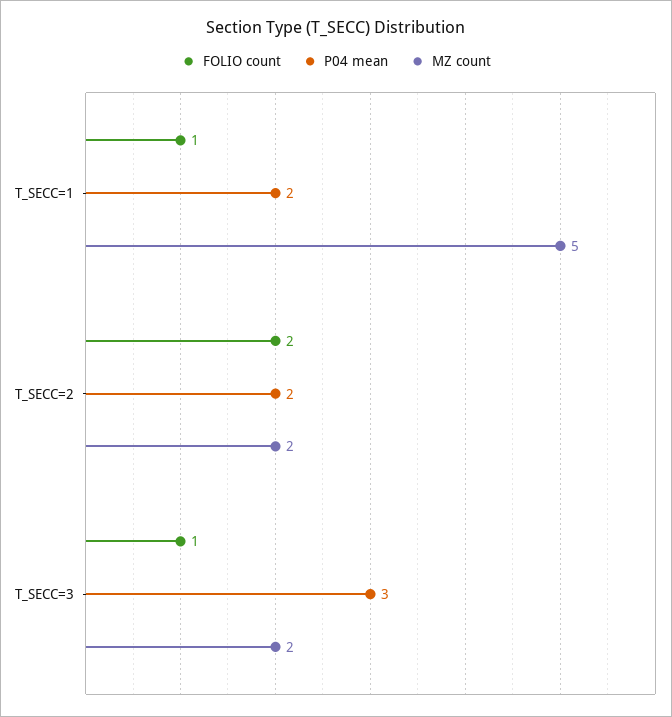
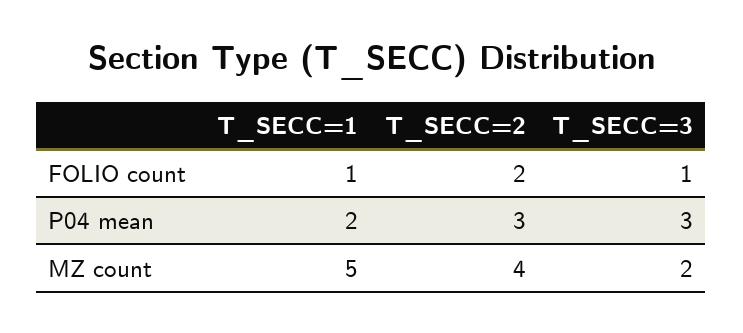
P04 mean, T_SECC=2: 2 -> 3
MZ count, T_SECC=2: 2 -> 4

